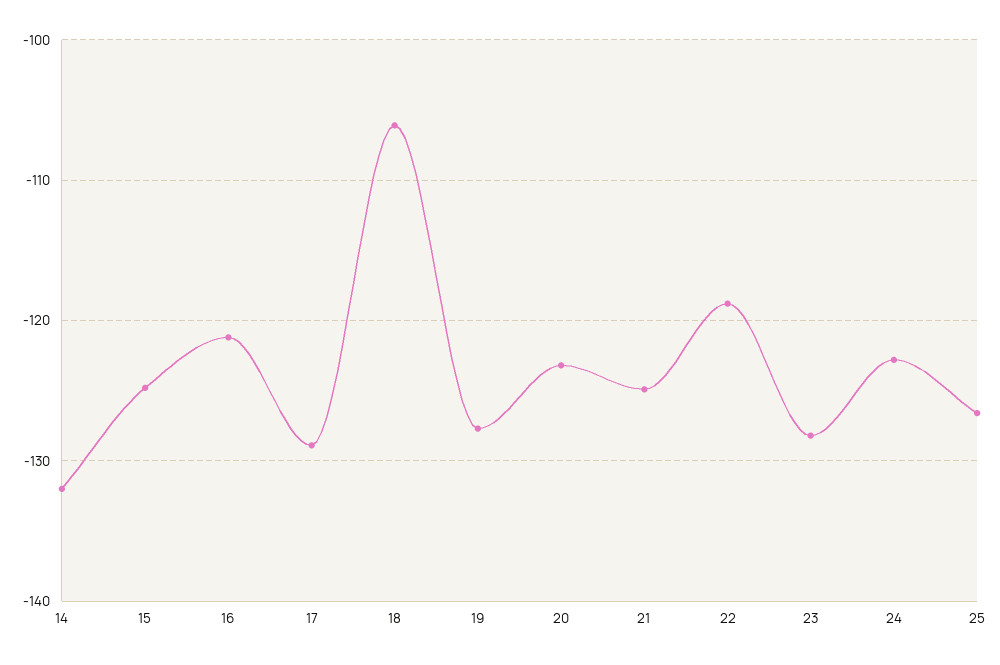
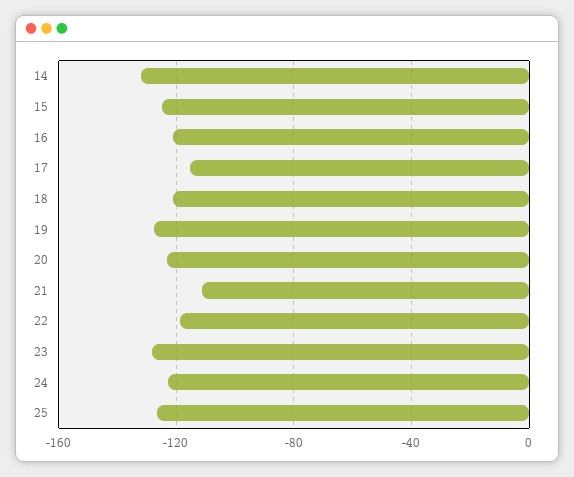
17: -129 -> -115
18: -106 -> -120
21: -125 -> -110

